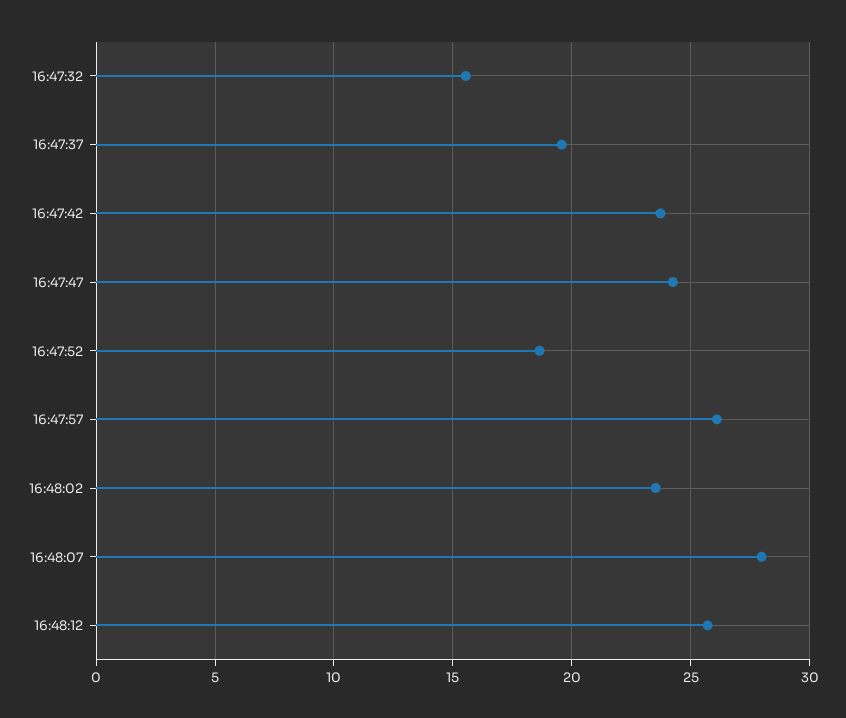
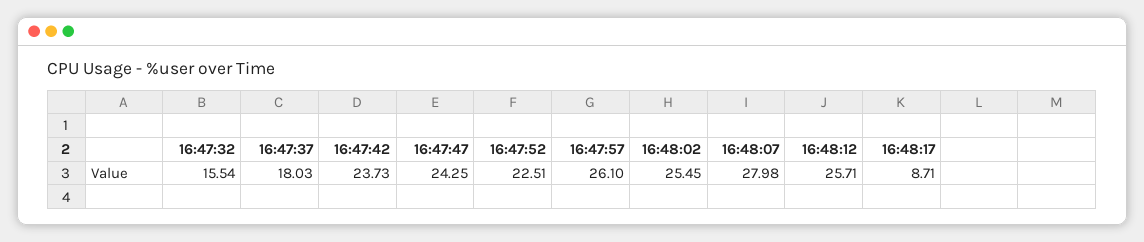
16:47:37: 19.5 -> 18.03
16:47:52: 18.5 -> 22.51
16:48:02: 23.5 -> 25.45
16:48:17: none -> 8.71

